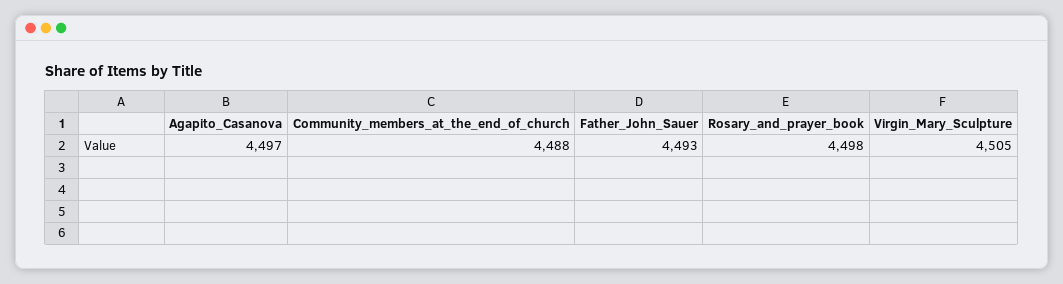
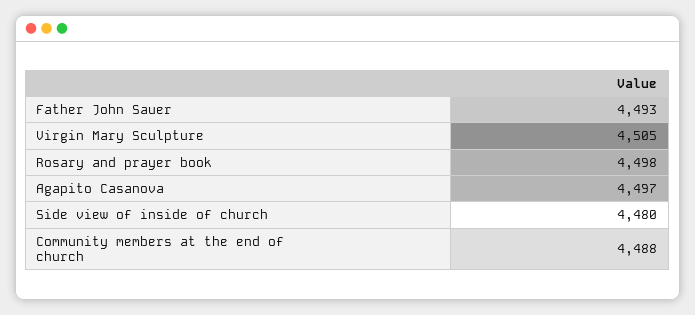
Side view of inside of church: none -> 4480

